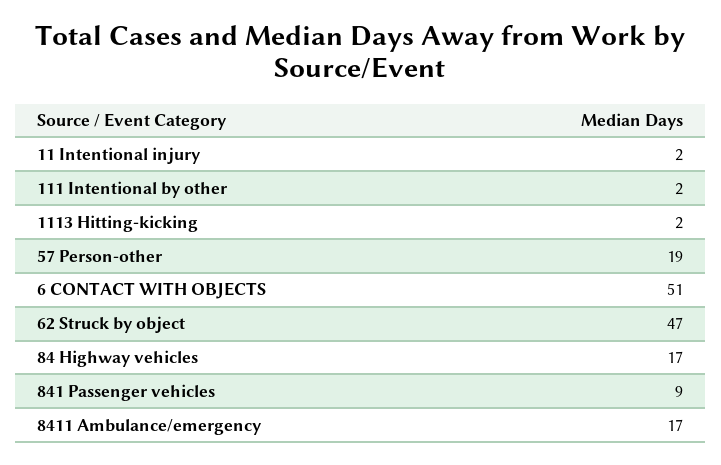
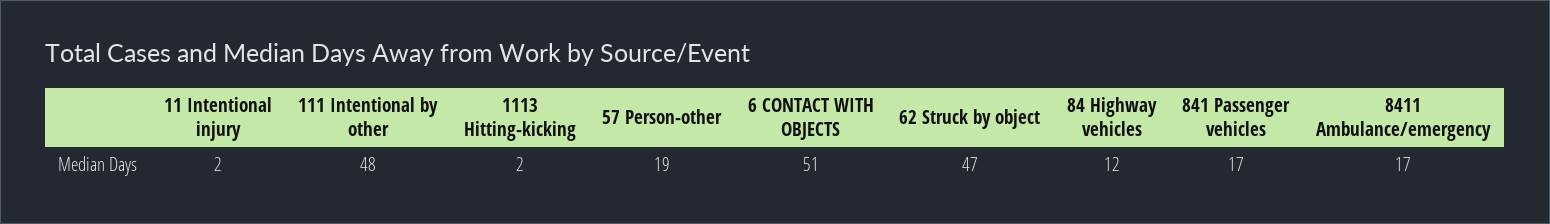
111 Intentional by other: 2 -> 48
84 Highway vehicles: 17 -> 12
841 Passenger vehicles: 9 -> 17

